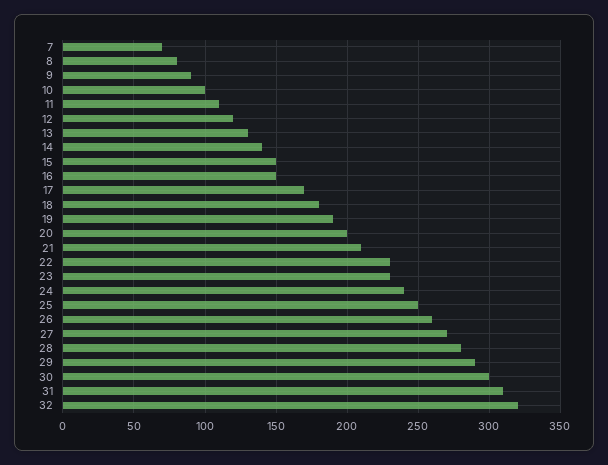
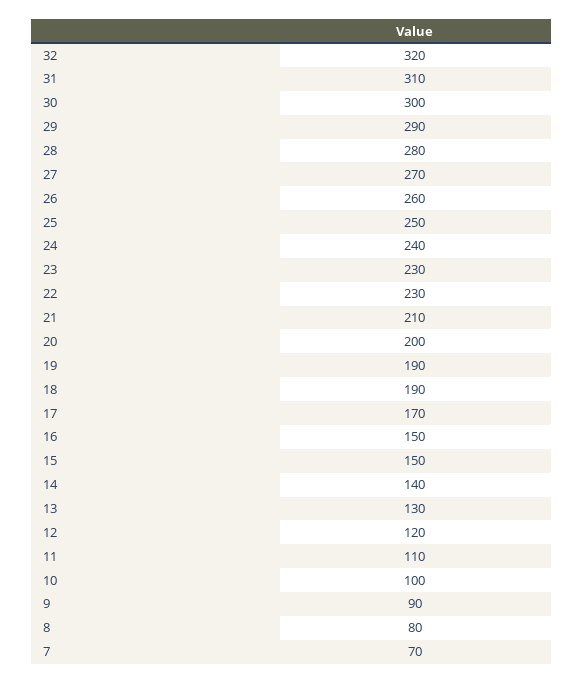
18: 180 -> 190

